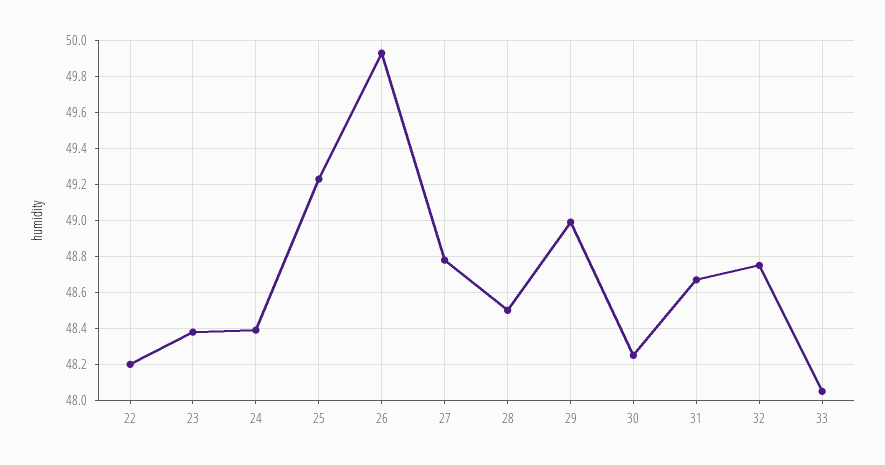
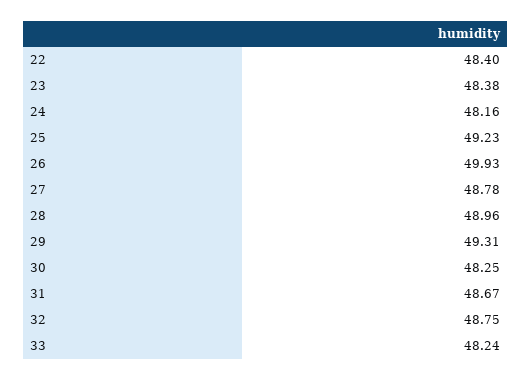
22: 48.2 -> 48.4
24: 48.4 -> 48.16
28: 48.5 -> 48.96
29: 49 -> 49.31
33: 48.05 -> 48.24

